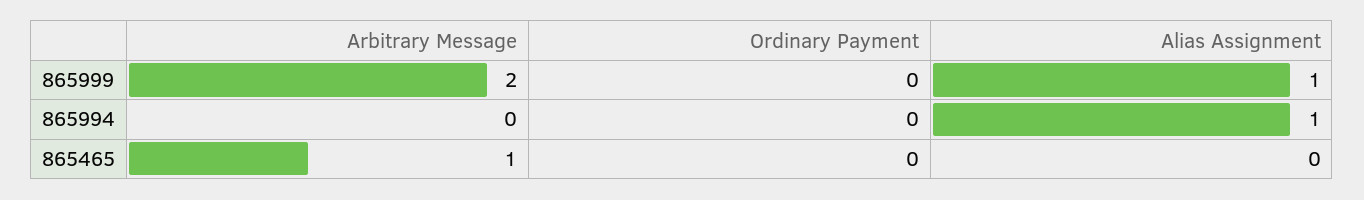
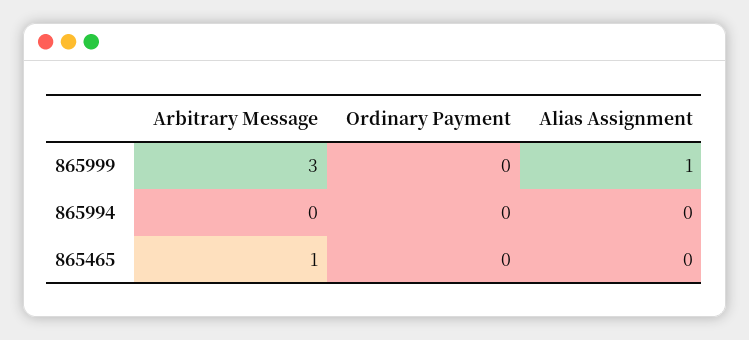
Arbitrary Message, 865999: 2 -> 3
Alias Assignment, 865994: 1 -> 0

